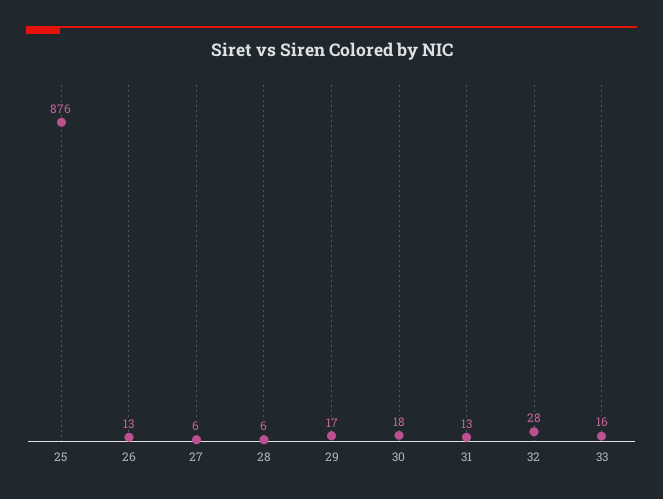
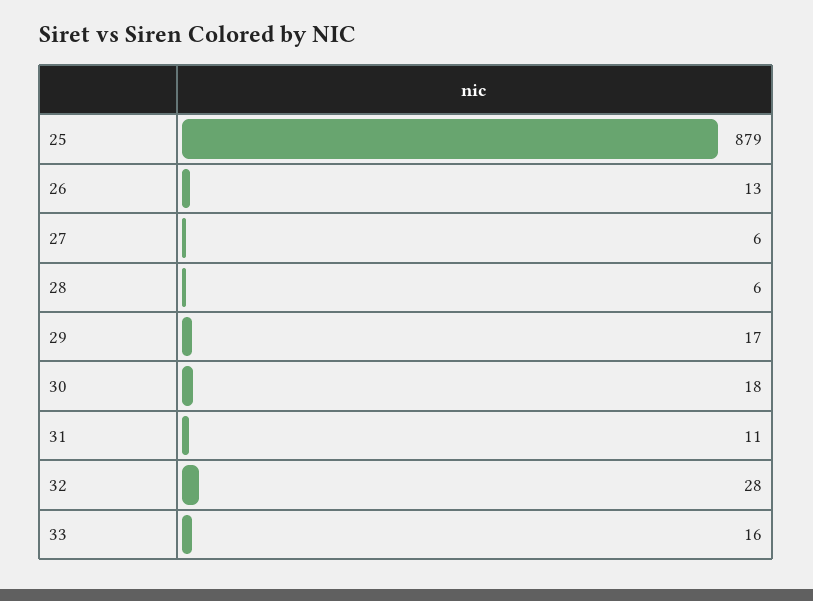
25: 876 -> 879
31: 13 -> 11

